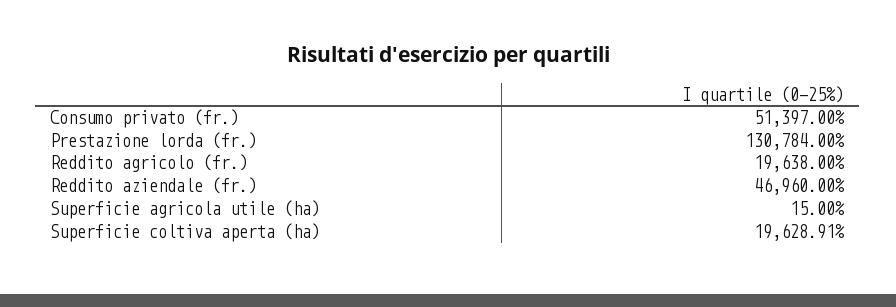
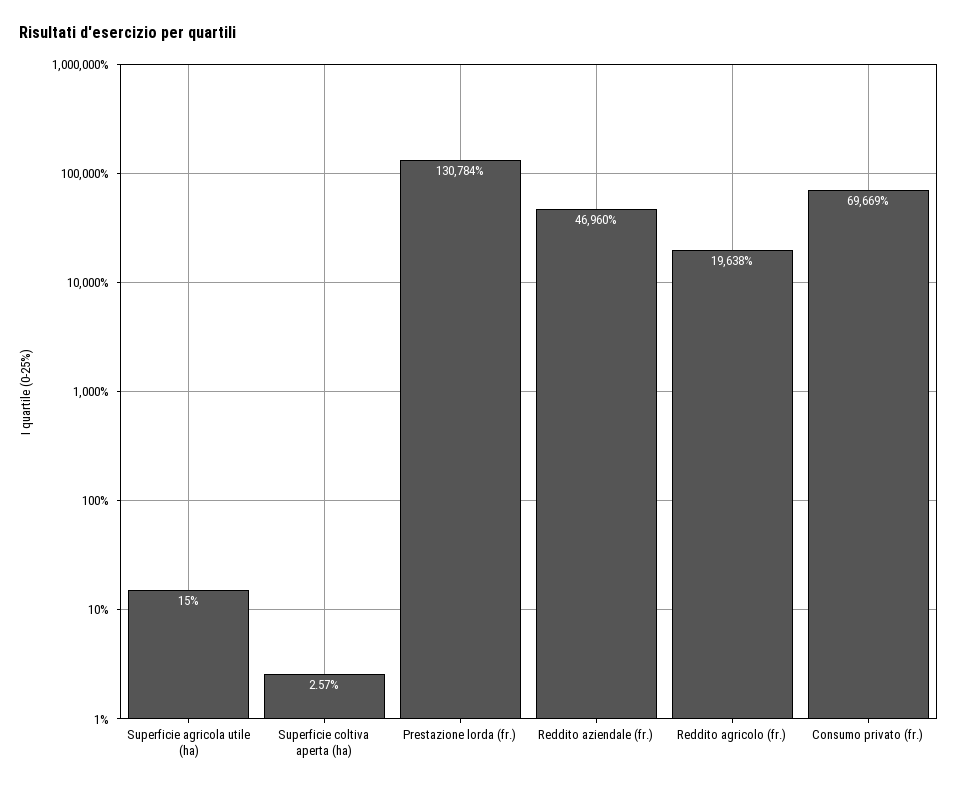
Consumo privato (fr.): 51397 -> 69669
Superficie coltiva aperta (ha): 19628.91 -> 2.57

